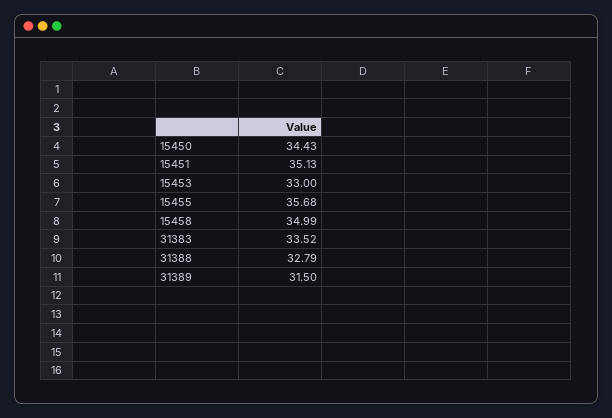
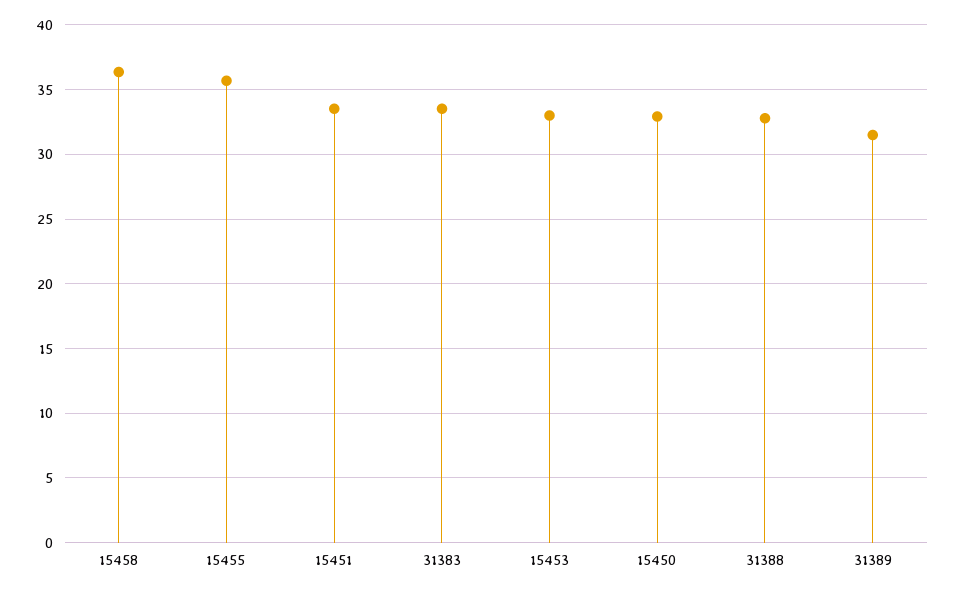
15450: 34.43 -> 33
15451: 35.13 -> 33.5
15458: 34.99 -> 36.5

